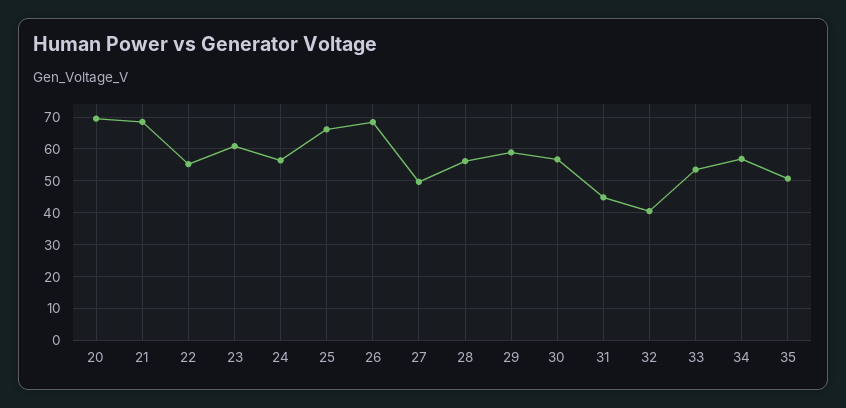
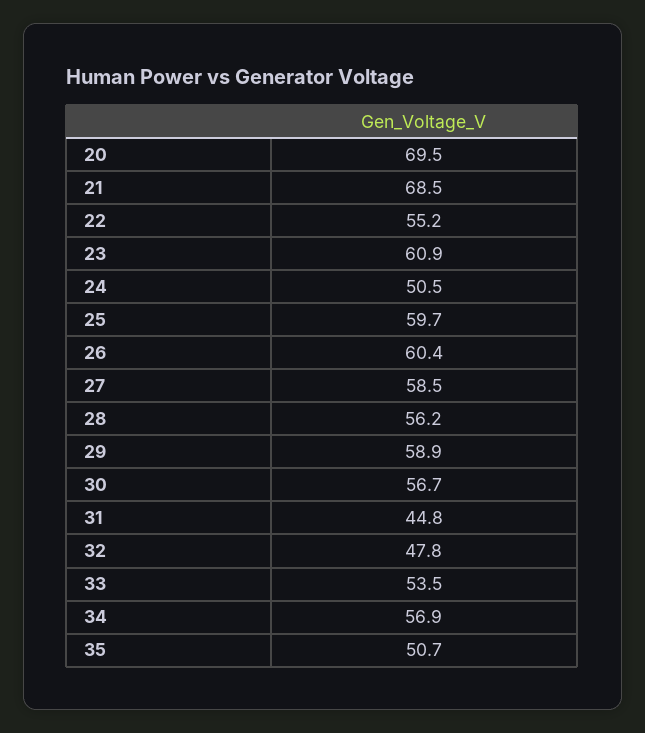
24: 56 -> 50.5
25: 66 -> 59.7
26: 68 -> 60.4
27: 50 -> 58.5
32: 40 -> 47.8

